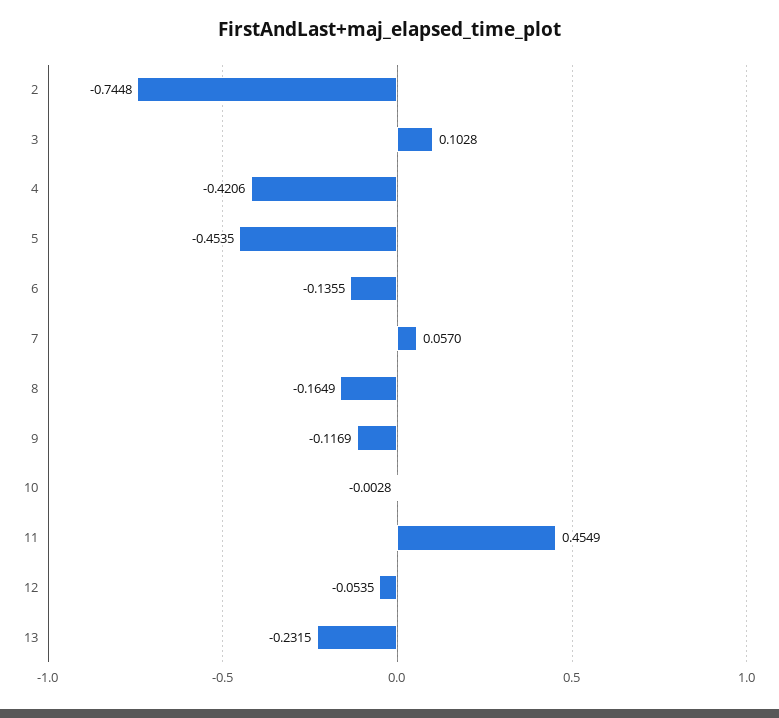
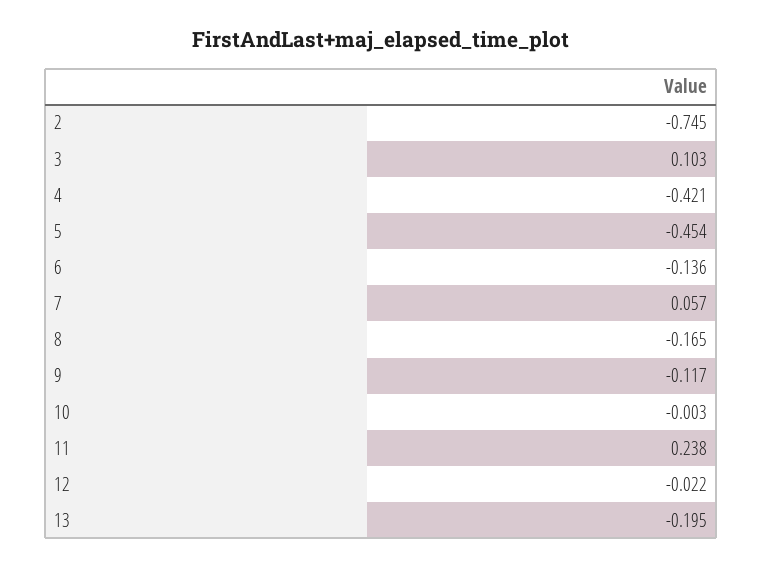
11: 0.4549 -> 0.238
12: -0.0535 -> -0.022
13: -0.2315 -> -0.195

